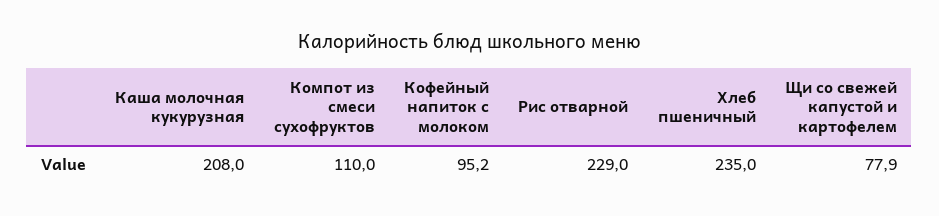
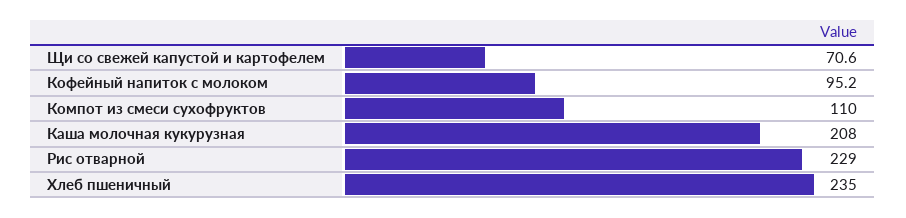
Щи со свежей капустой и картофелем: 77.9 -> 70.6

